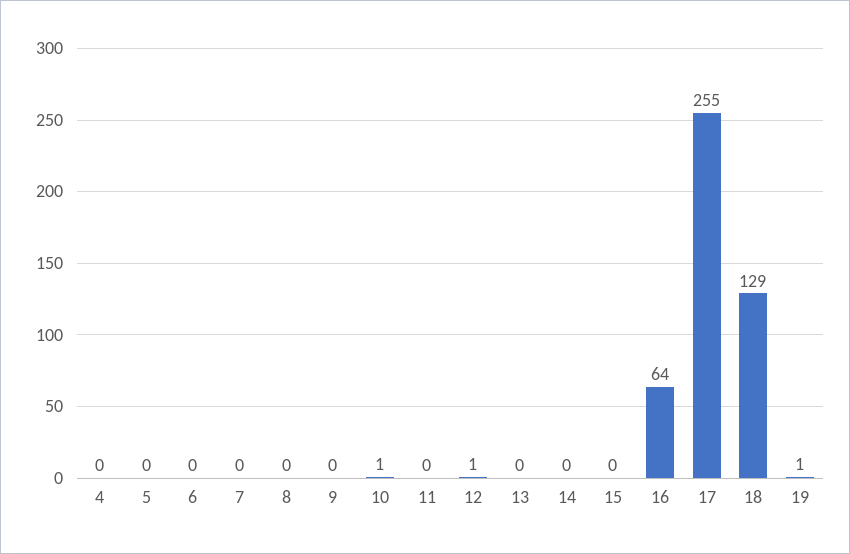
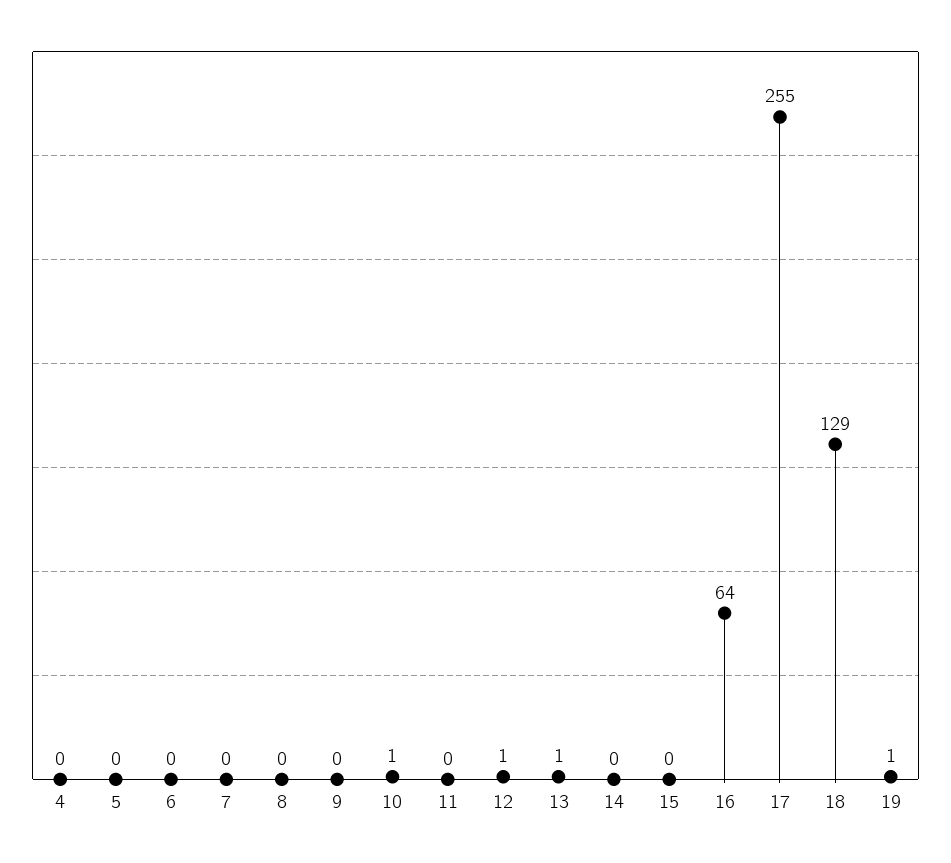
13: 0 -> 1

